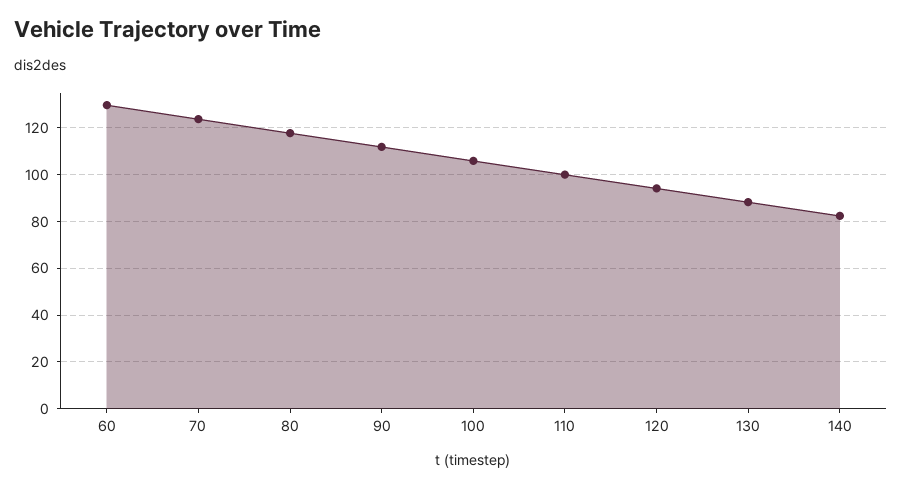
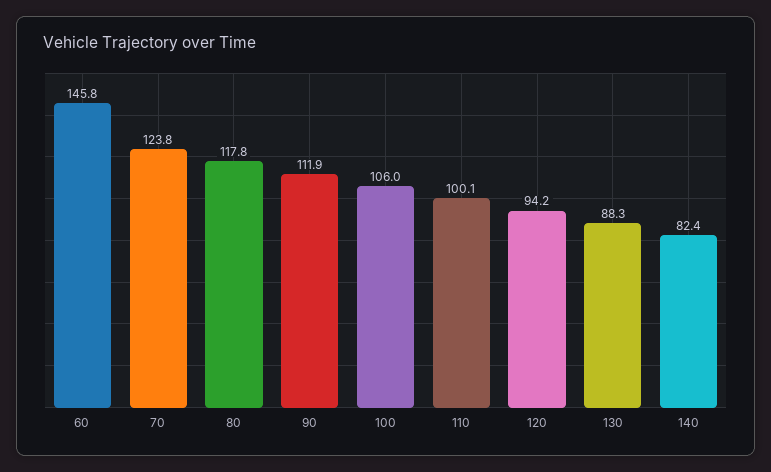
60: 130 -> 145.8

